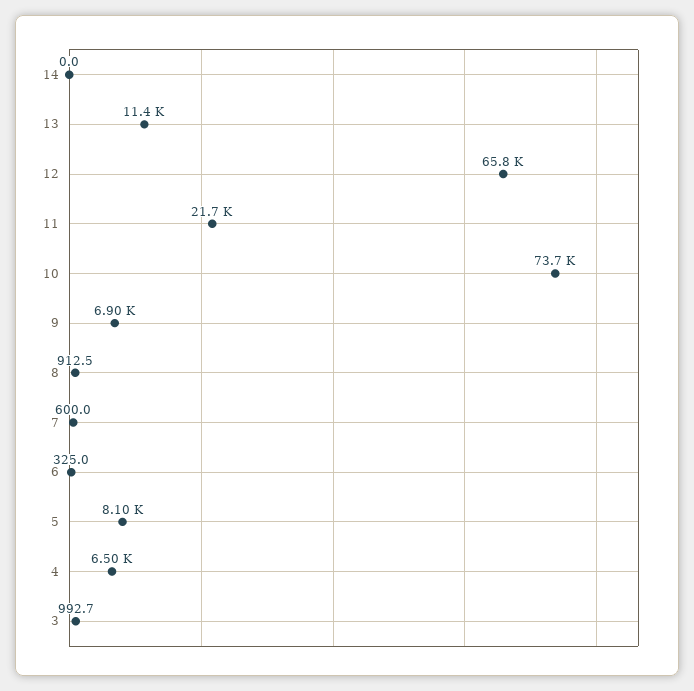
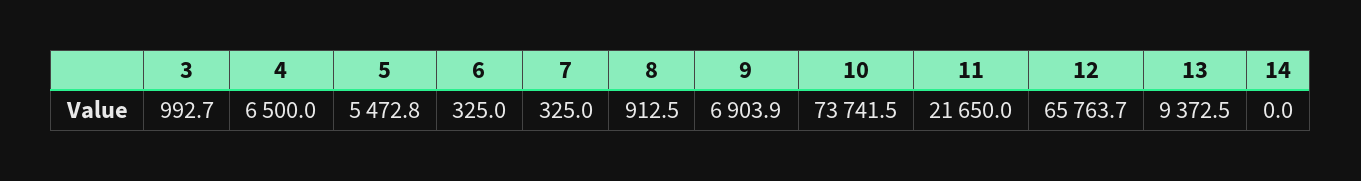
13: 11400 -> 9372.5
7: 600 -> 325
5: 8100 -> 5472.8

